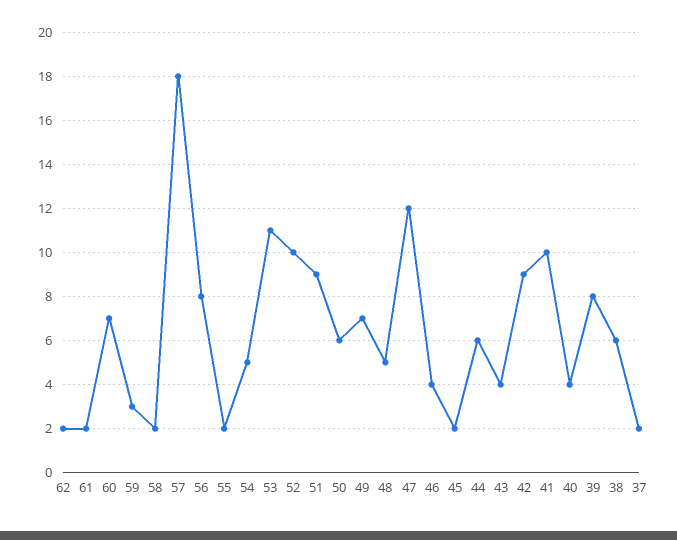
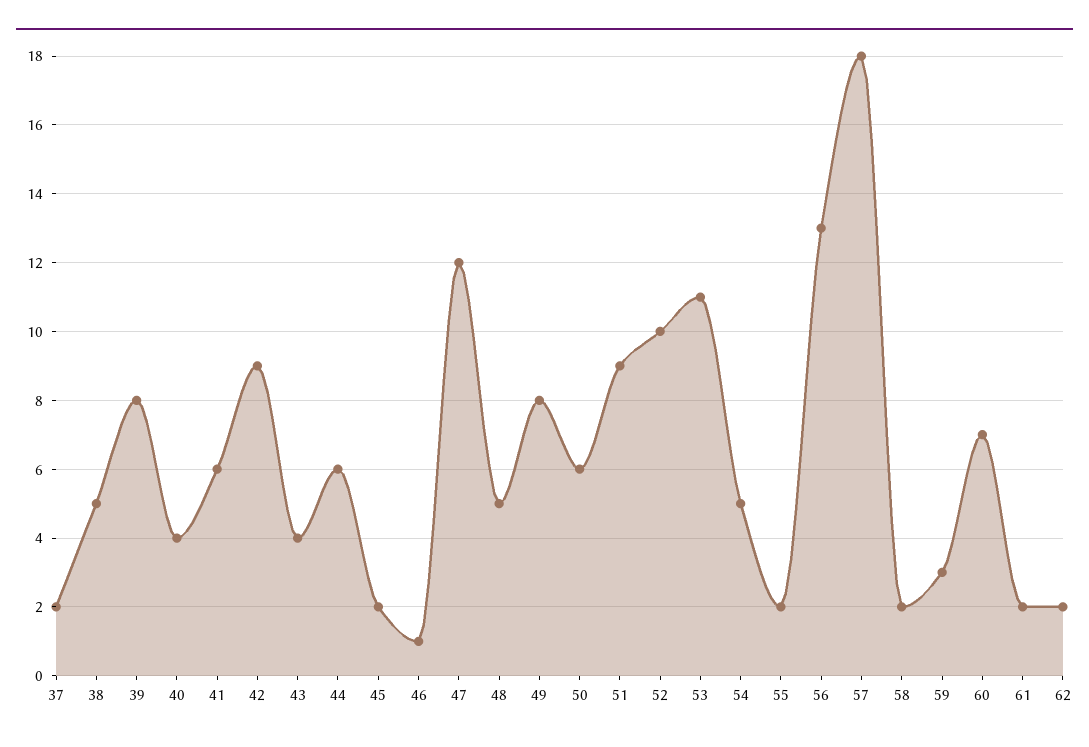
56: 8 -> 13
49: 7 -> 8
46: 4 -> 1
41: 10 -> 6
38: 6 -> 5

